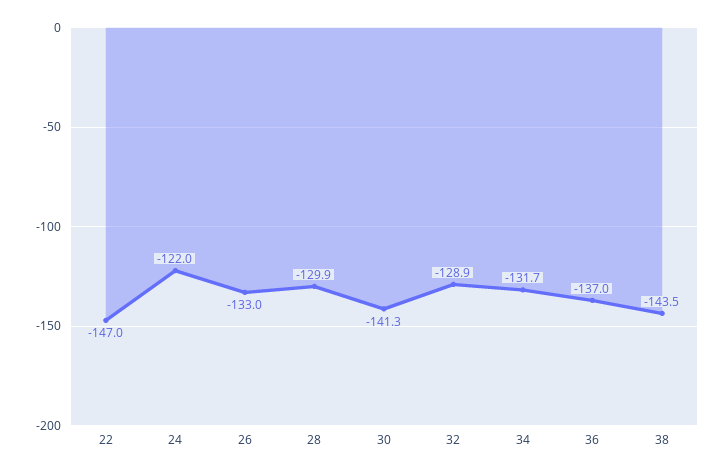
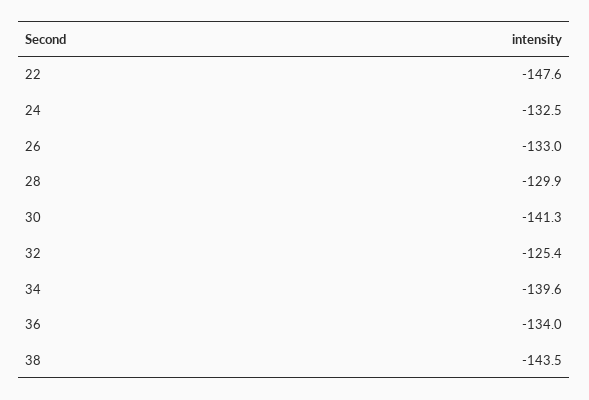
22: -147 -> -147.6
24: -122 -> -132.5
32: -128.9 -> -125.4
34: -131.7 -> -139.6
36: -137 -> -134

